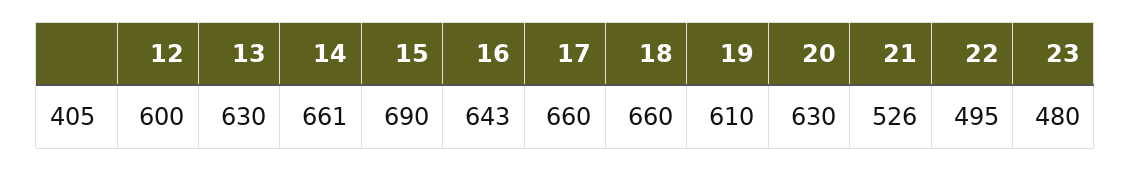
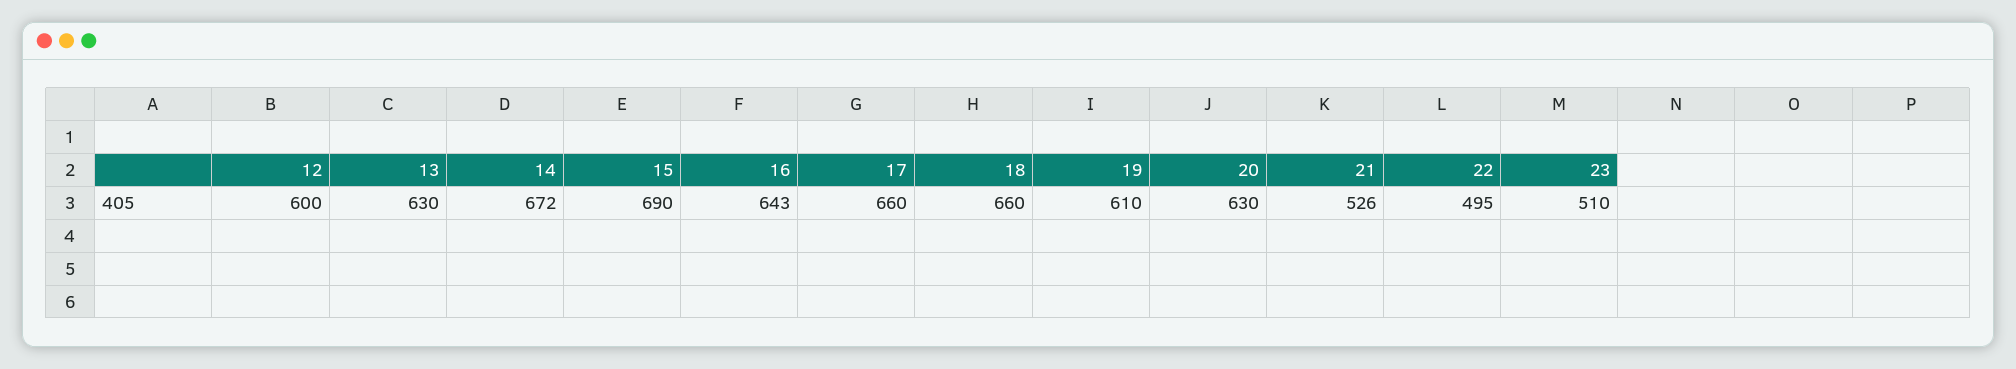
14: 661 -> 672
23: 480 -> 510

